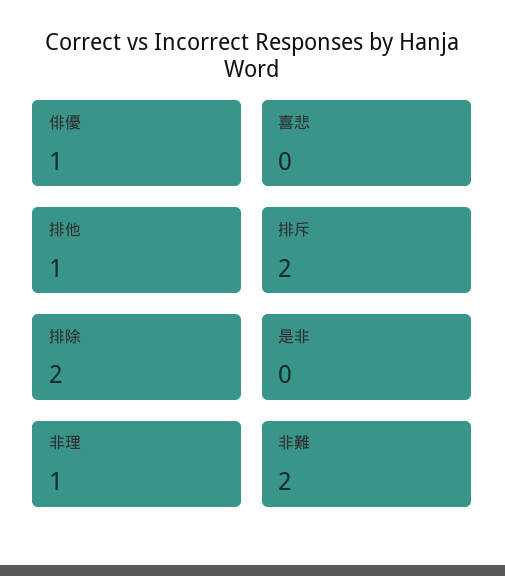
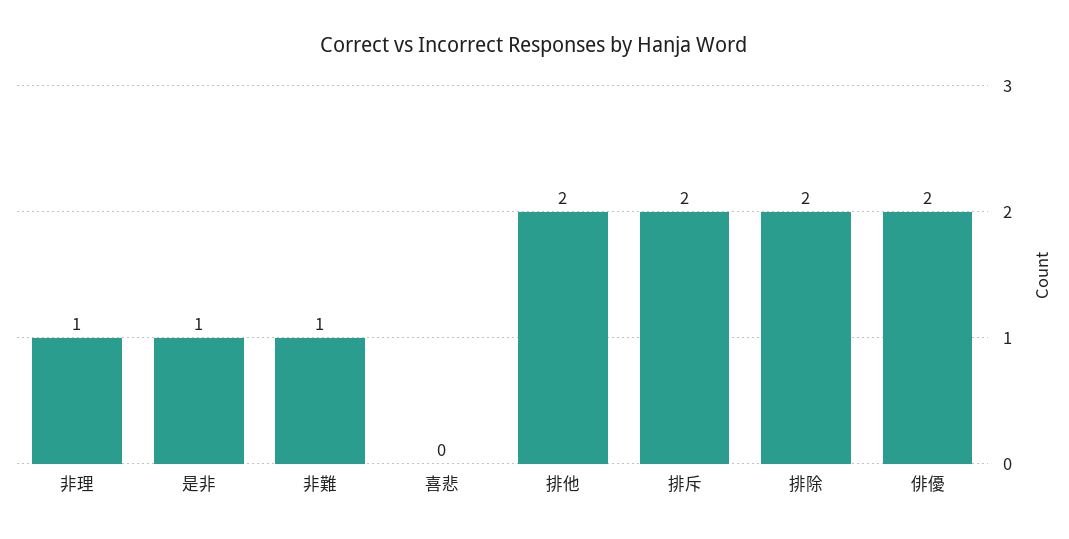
俳優: 1 -> 2
排他: 1 -> 2
是非: 0 -> 1
非難: 2 -> 1

